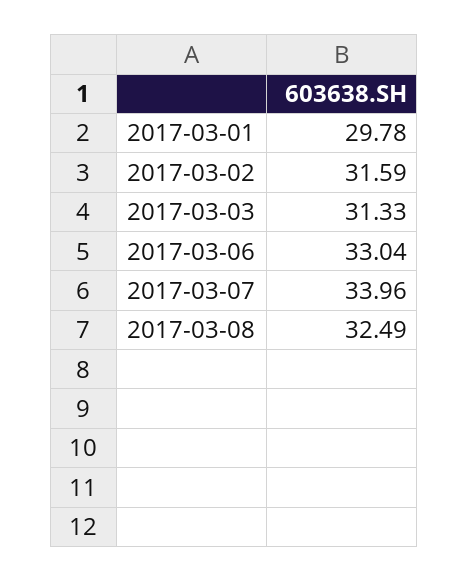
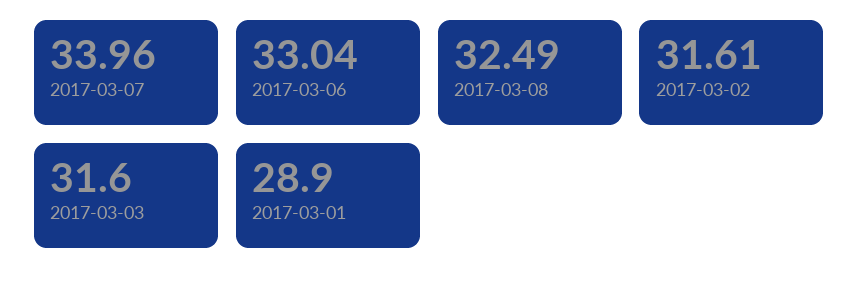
2017-03-01: 29.78 -> 28.9
2017-03-02: 31.59 -> 31.61
2017-03-03: 31.33 -> 31.6

